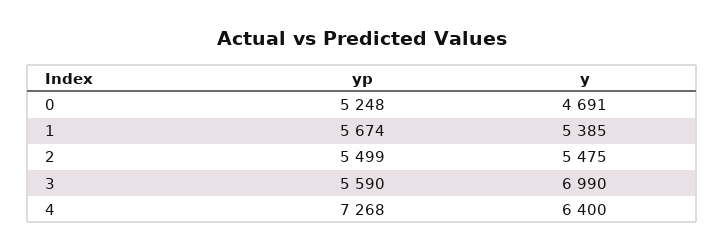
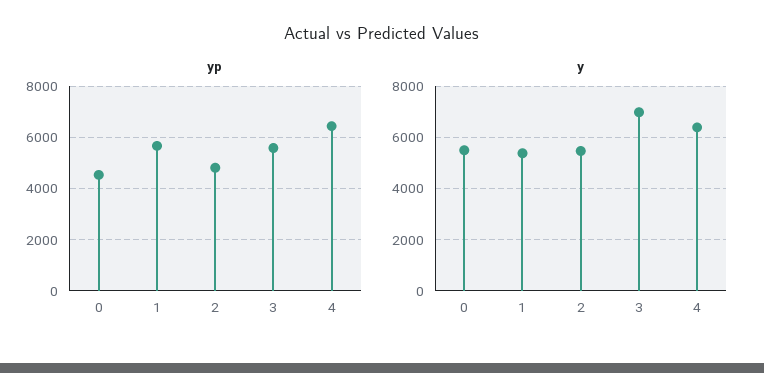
yp, 0: 5248 -> 4500
y, 0: 4691 -> 5500
yp, 2: 5499 -> 4750
yp, 4: 7268 -> 6500

